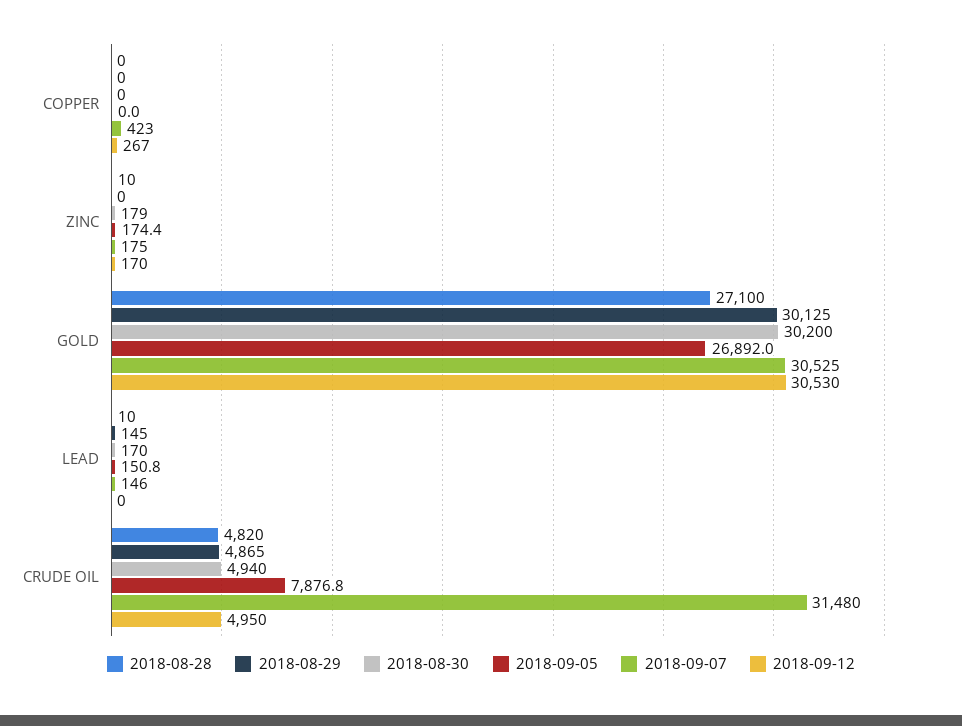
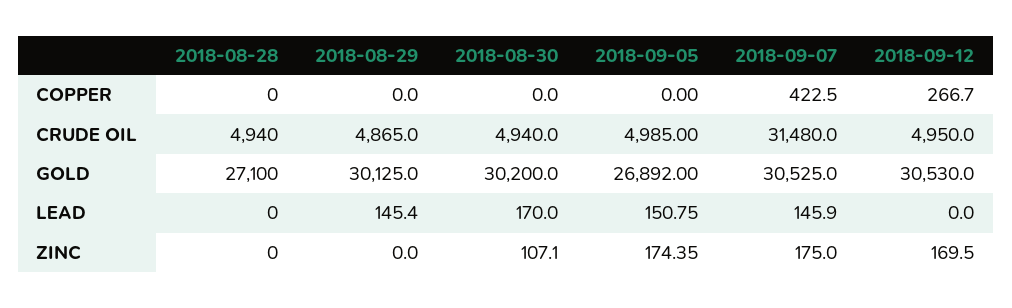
2018-08-28, ZINC: 10 -> 0
2018-08-30, ZINC: 179 -> 107.1
2018-08-28, LEAD: 10 -> 0
2018-08-28, CRUDE OIL: 4820 -> 4940
2018-09-05, CRUDE OIL: 7876.8 -> 4985

